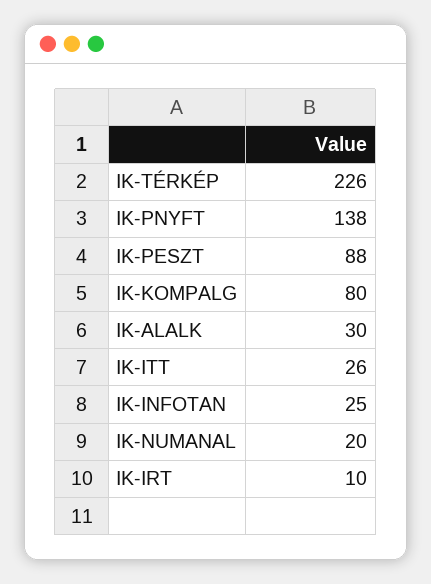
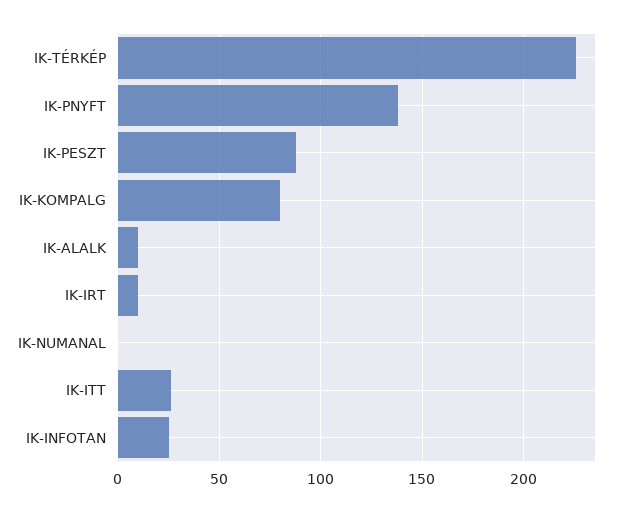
IK-ALALK: 30 -> 10
IK-NUMANAL: 20 -> 0

